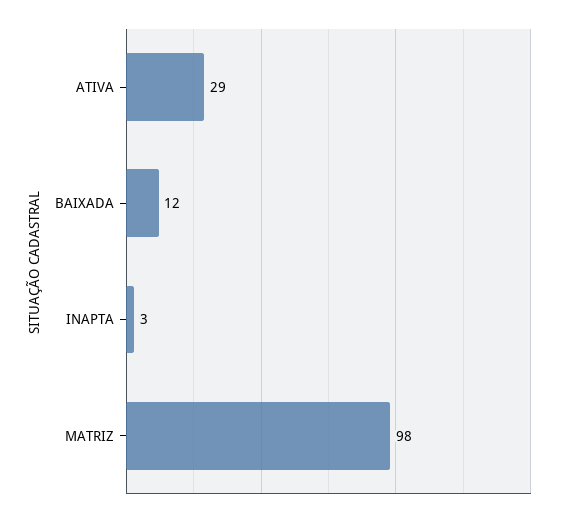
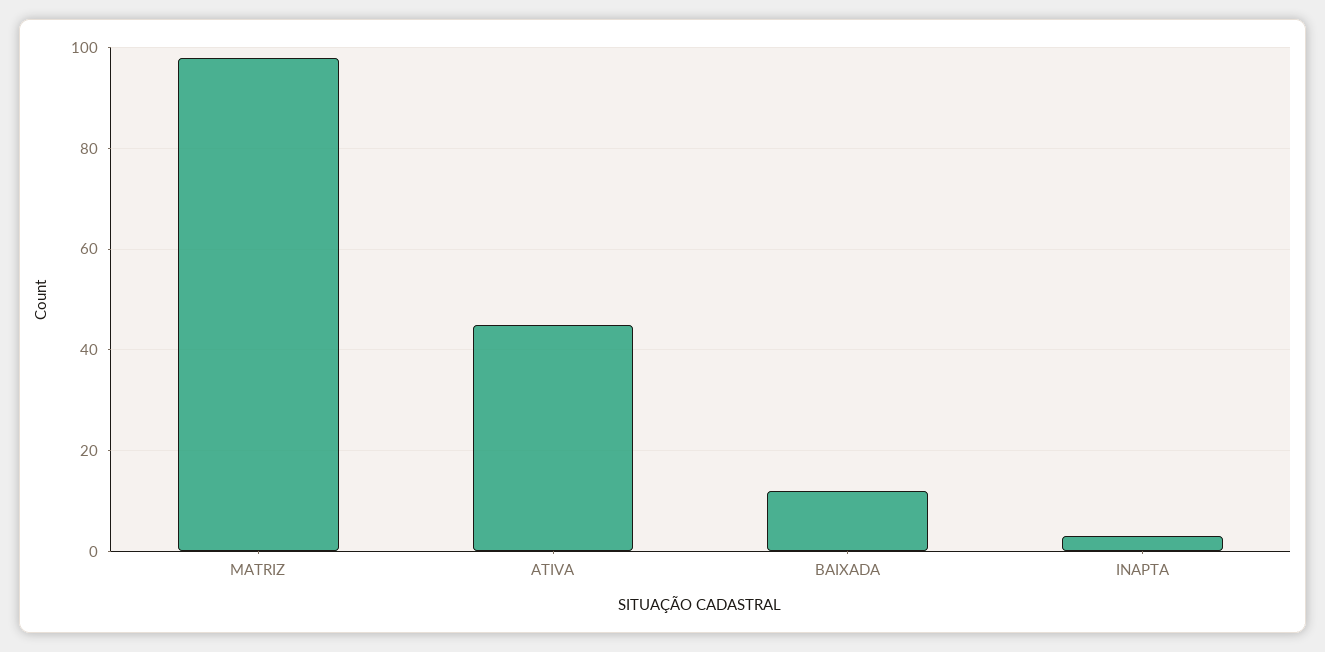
ATIVA: 29 -> 45

